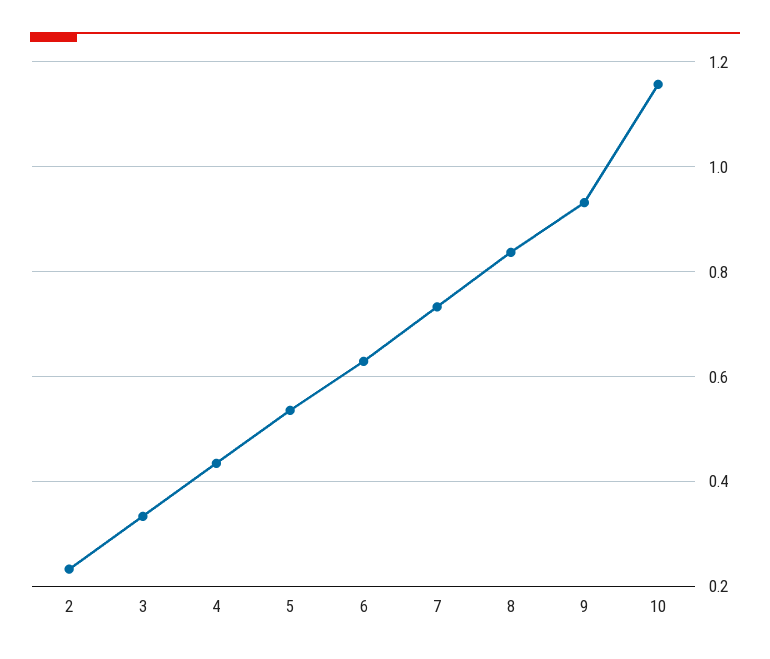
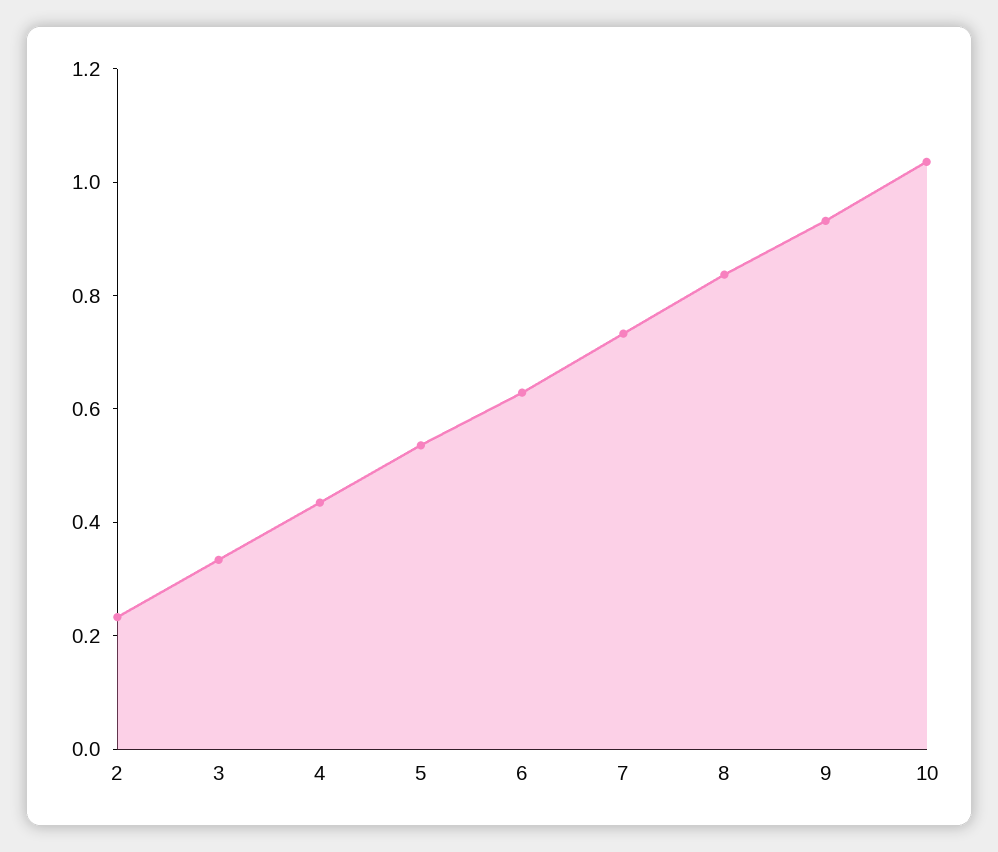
10: 1.16 -> 1.05

